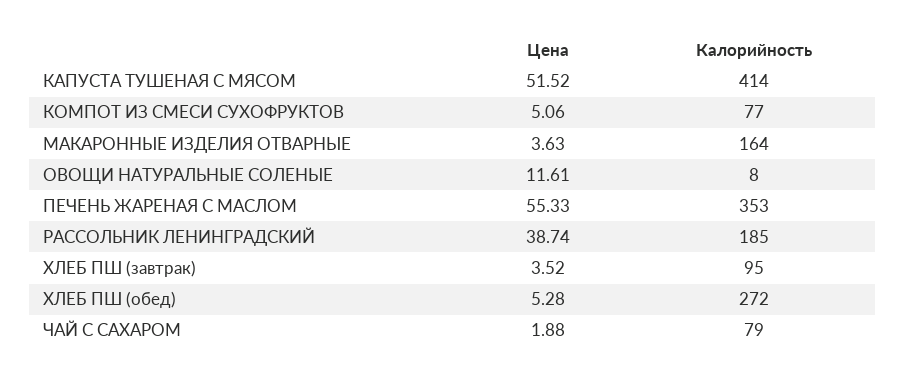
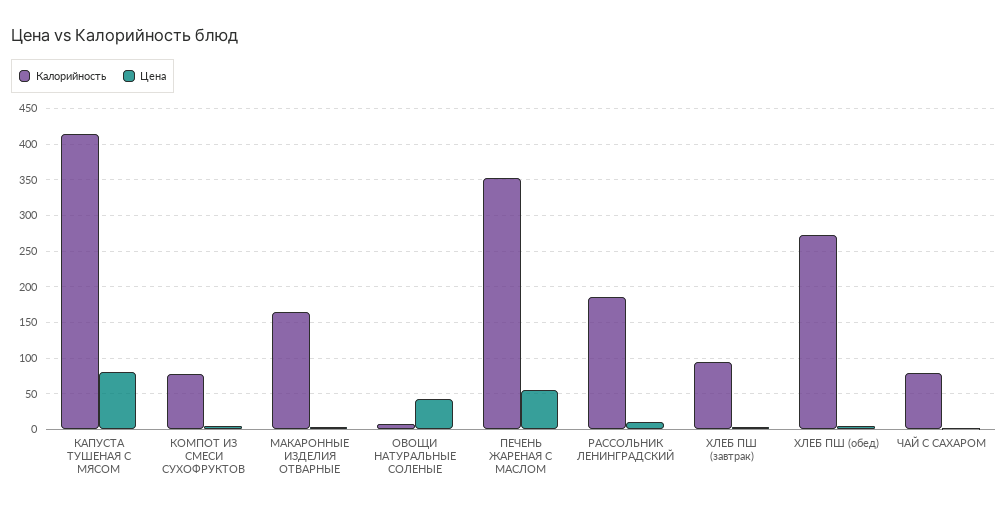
Цена, КАПУСТА ТУШЕНАЯ С МЯСОМ: 51.52 -> 80
Цена, ОВОЩИ НАТУРАЛЬНЫЕ СОЛЕНЫЕ: 11.61 -> 40
Цена, РАССОЛЬНИК ЛЕНИНГРАДСКИЙ: 38.74 -> 10

